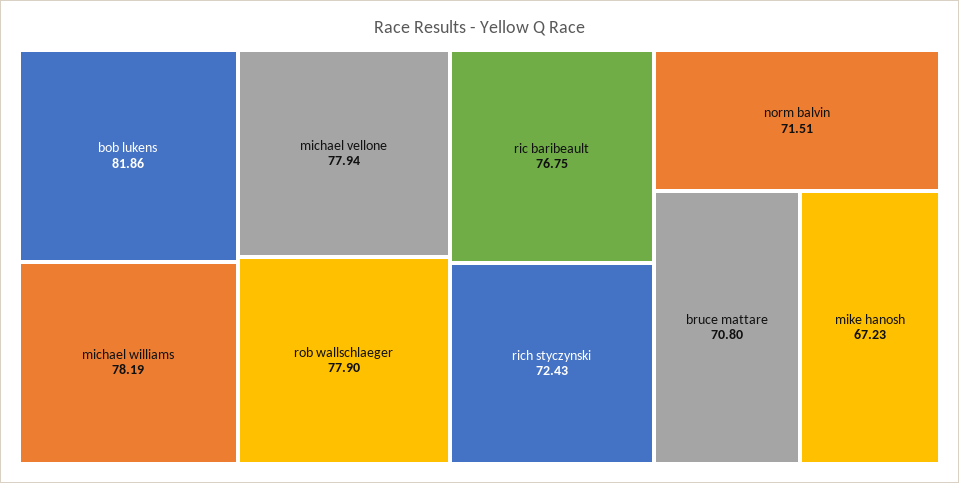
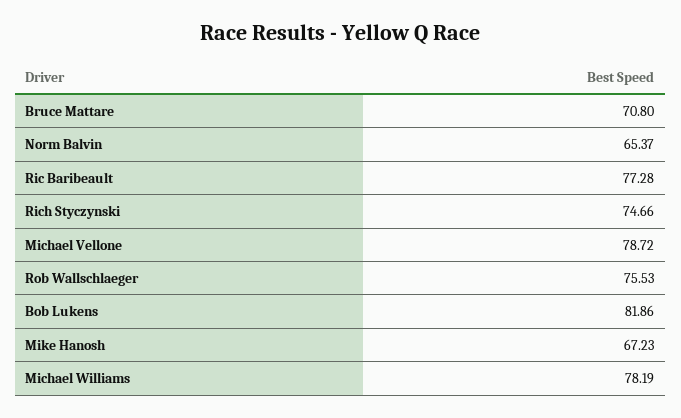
michael vellone: 77.94 -> 78.72
rob wallschlaeger: 77.9 -> 75.53
ric baribeault: 76.75 -> 77.28
rich styczynski: 72.43 -> 74.66
norm balvin: 71.51 -> 65.37

